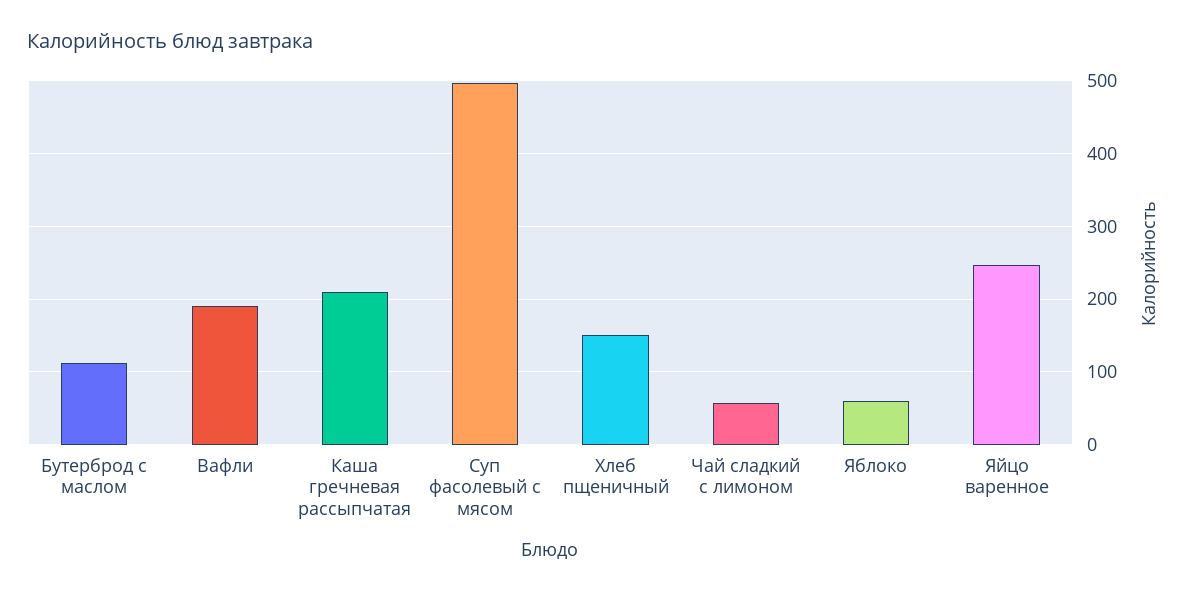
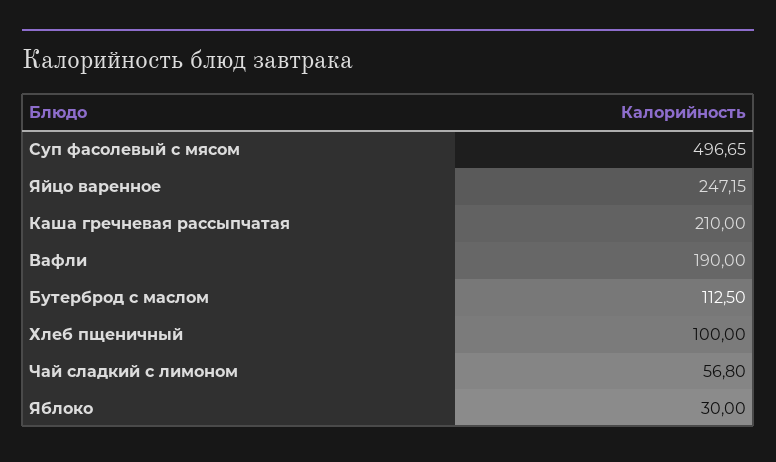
Хлеб пщеничный: 150 -> 100
Яблоко: 60 -> 30

